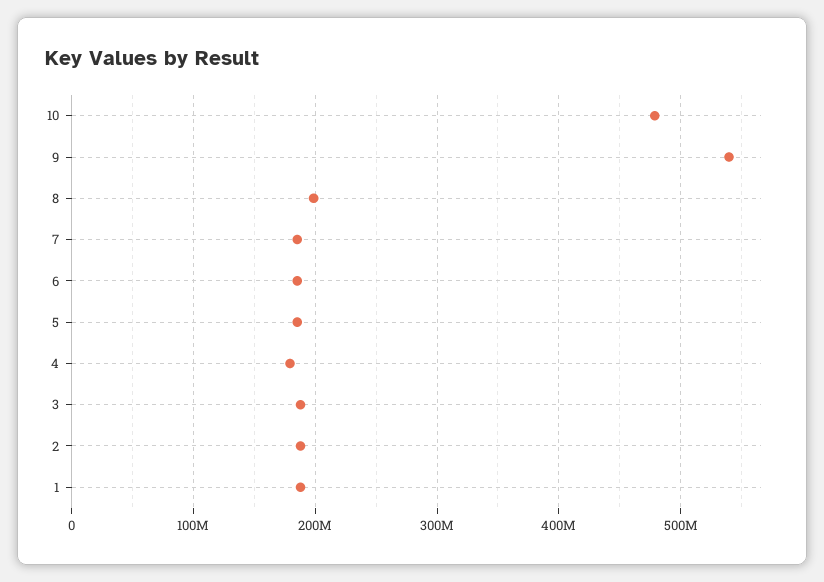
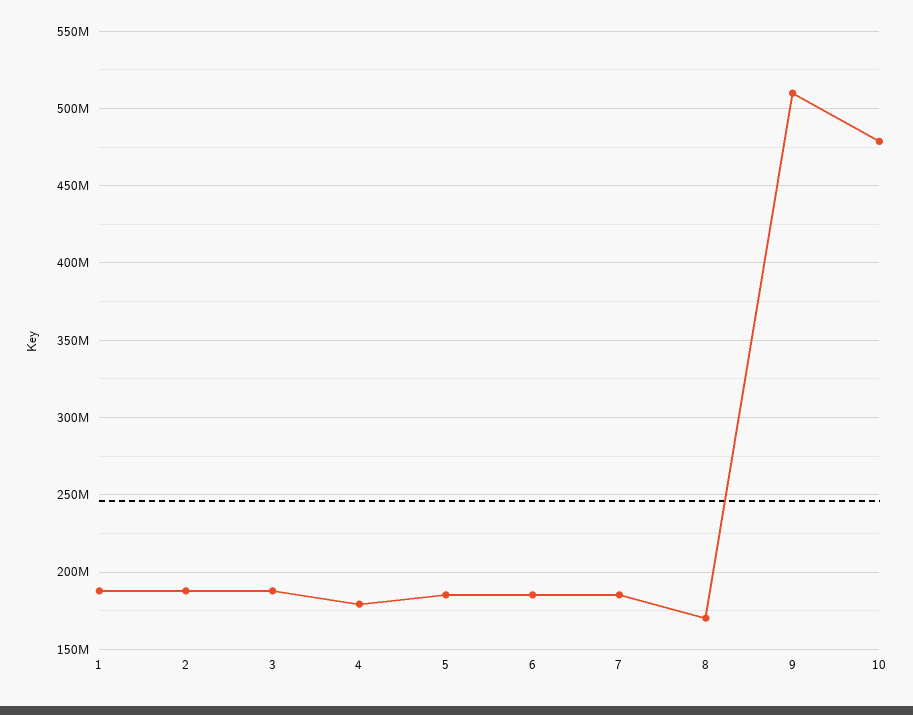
9: 540000000 -> 510000000
8: 200000000 -> 170000000

